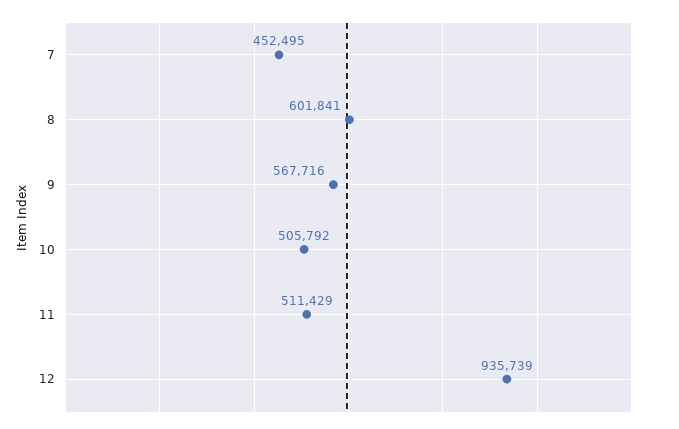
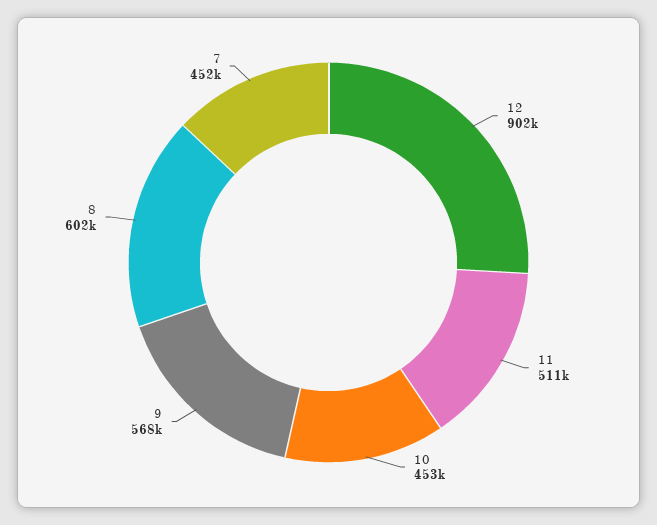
10: 505792 -> 453000
12: 935739 -> 902000

